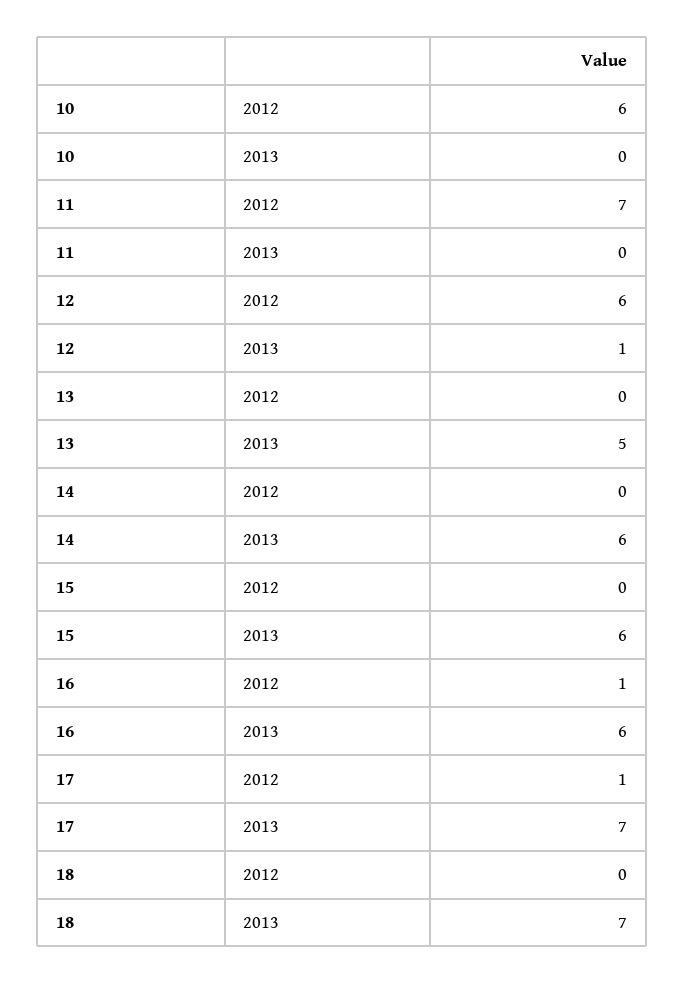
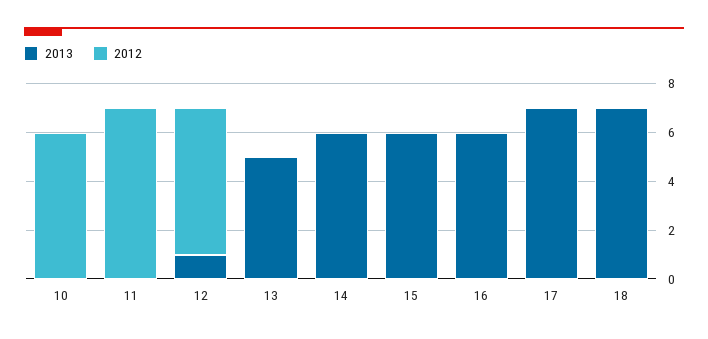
2012, 16: 1 -> 0
2012, 17: 1 -> 0

